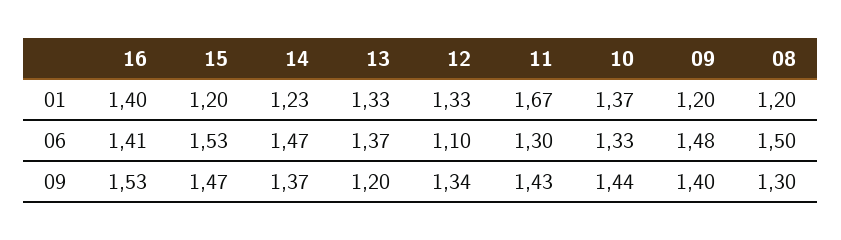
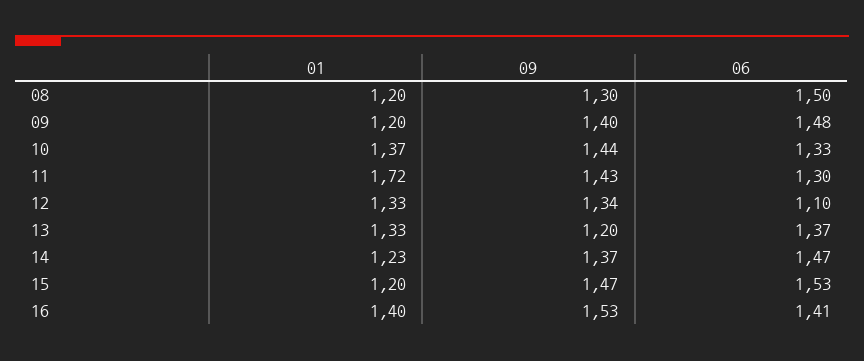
11, 01: 1.67 -> 1.72

